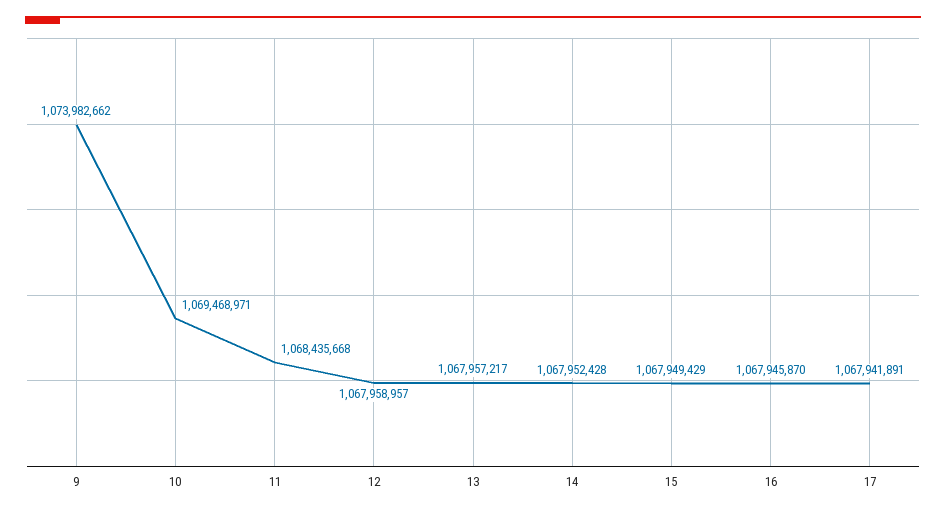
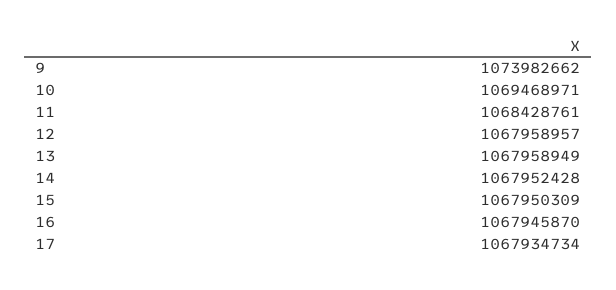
11: 1068435668 -> 1068428761
13: 1067957217 -> 1067958949
15: 1067949429 -> 1067950309
17: 1067941891 -> 1067934734

